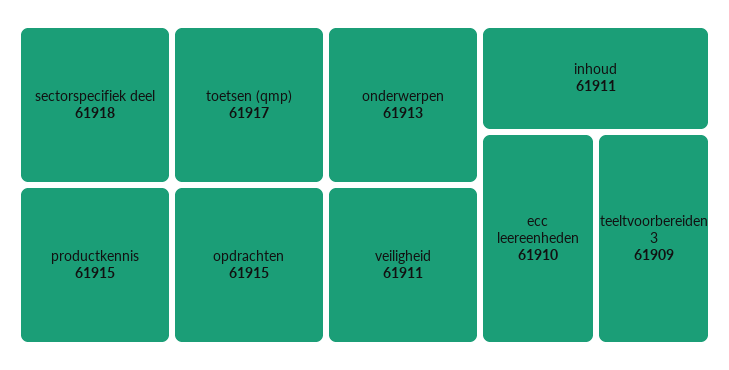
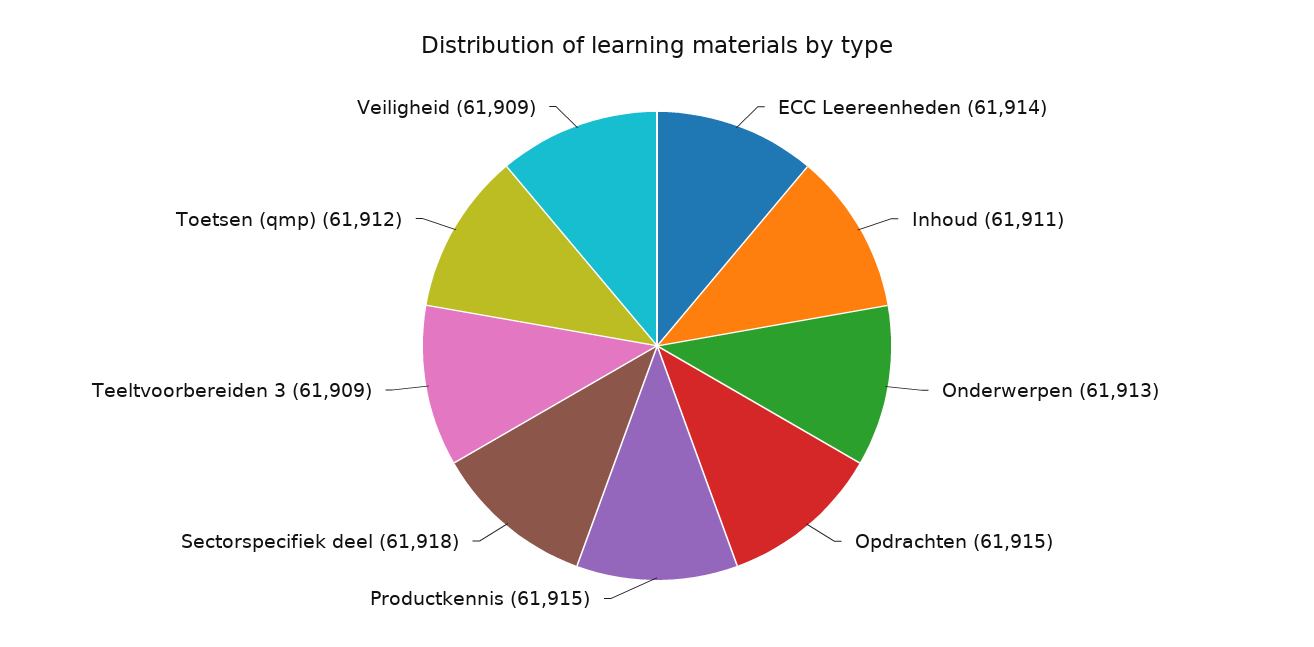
toetsen (qmp): 61917 -> 61912
veiligheid: 61911 -> 61909
ecc leereenheden: 61910 -> 61914

